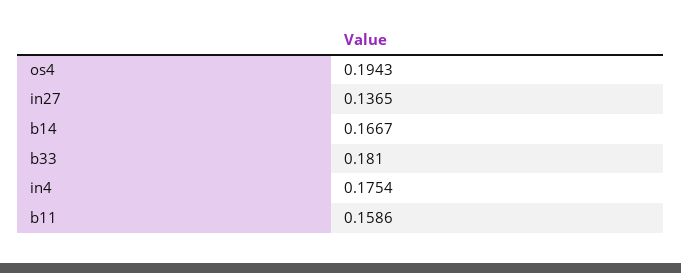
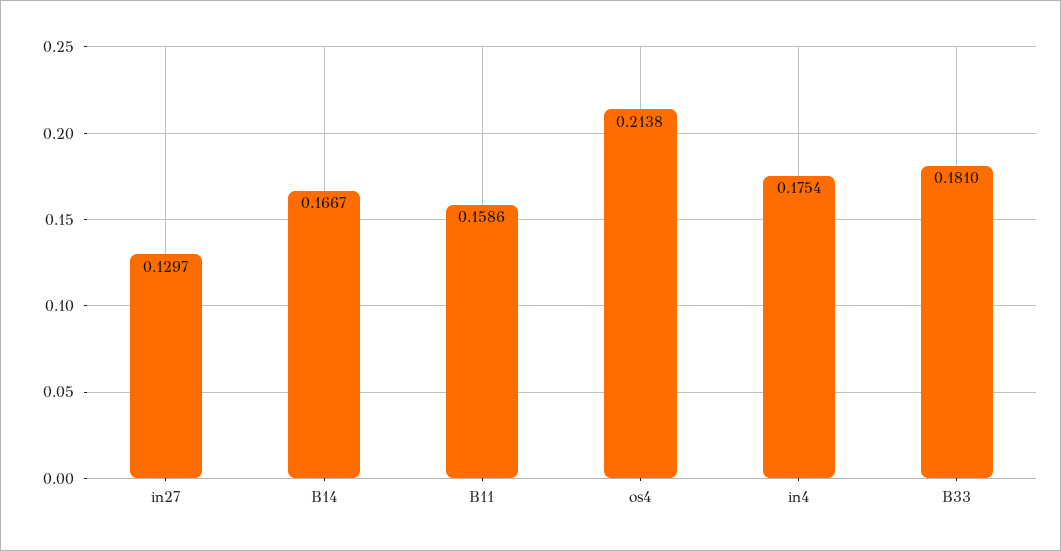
os4: 0.1943 -> 0.2138
in27: 0.1365 -> 0.1297

